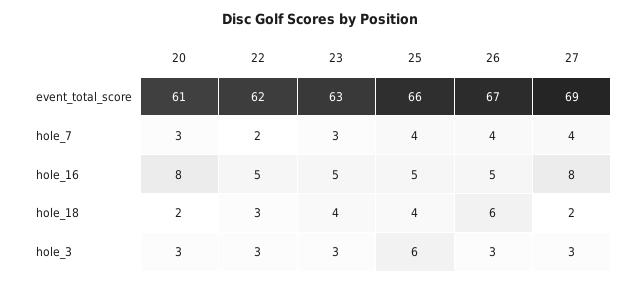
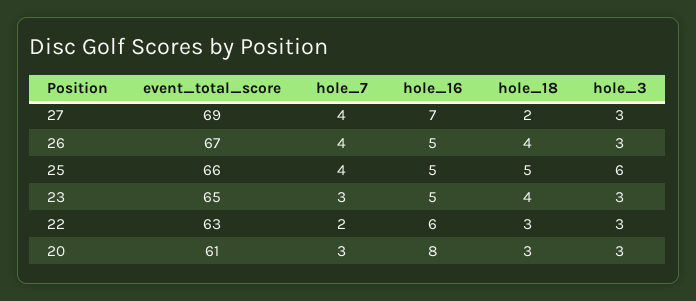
22, event_total_score: 62 -> 63
23, event_total_score: 63 -> 65
22, hole_16: 5 -> 6
27, hole_16: 8 -> 7
20, hole_18: 2 -> 3
25, hole_18: 4 -> 5
26, hole_18: 6 -> 4

